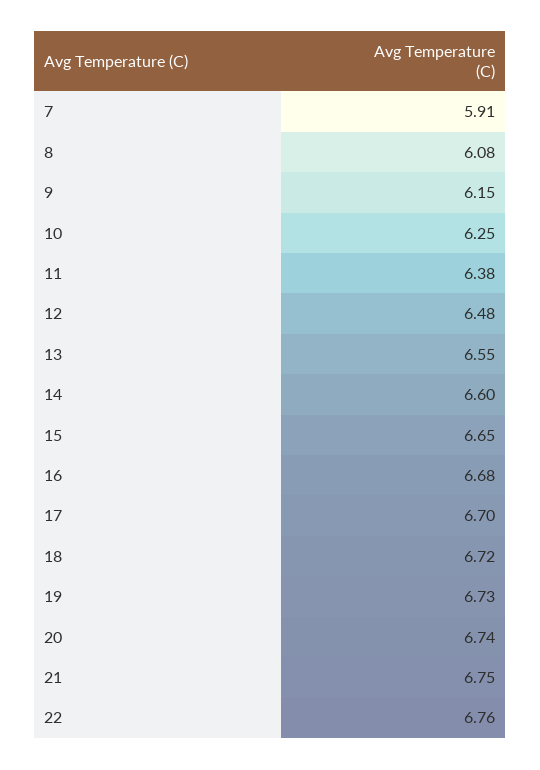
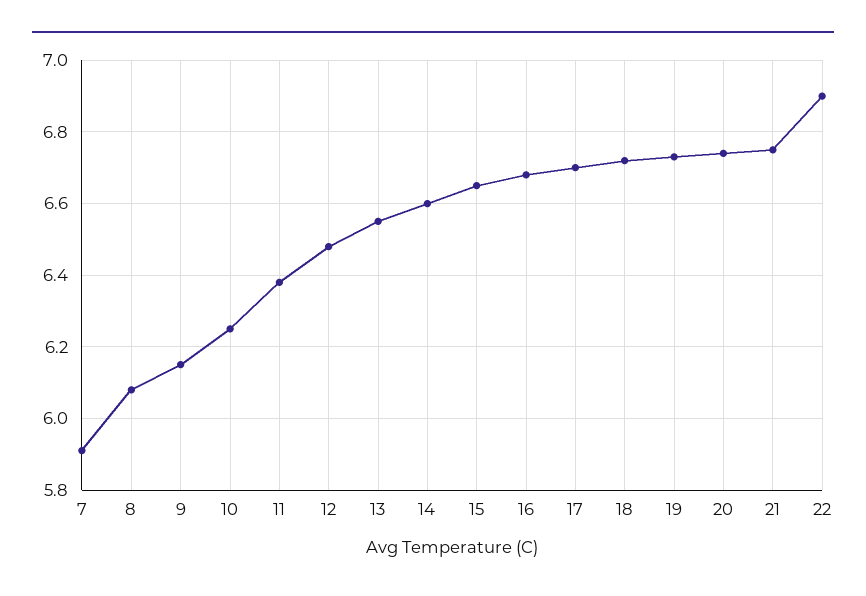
22: 6.76 -> 6.9

